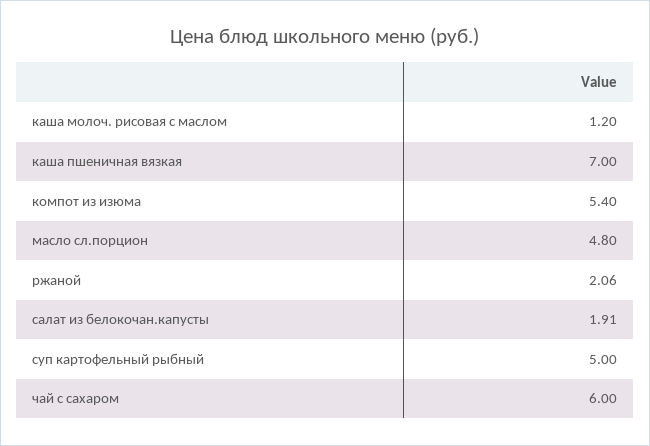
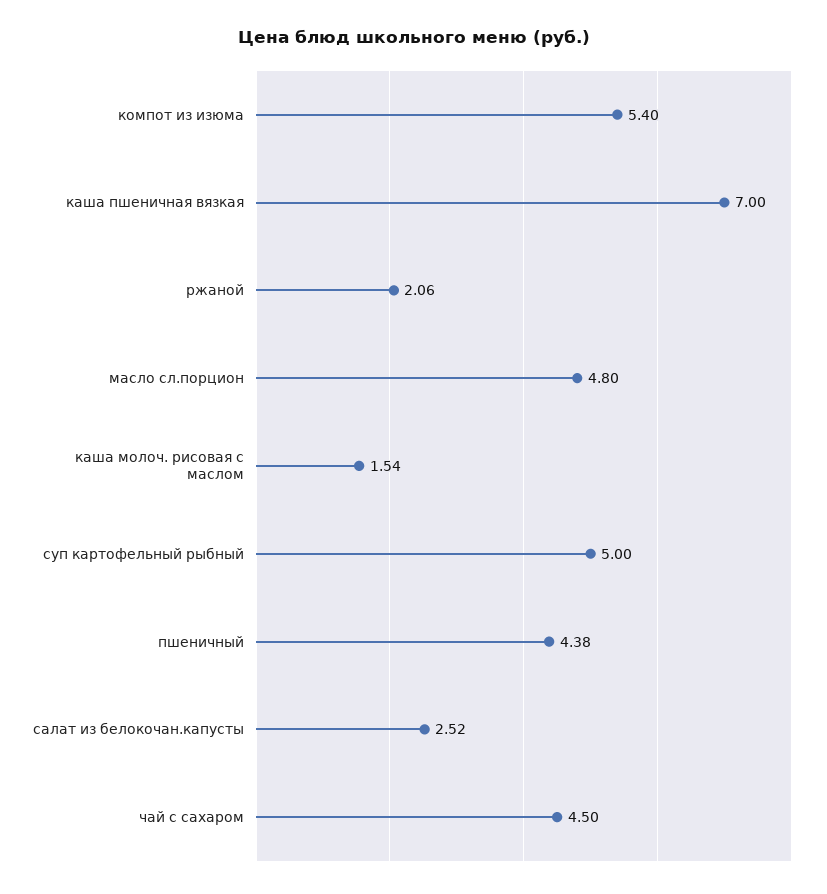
каша молоч. рисовая с маслом: 1.2 -> 1.54
салат из белокочан.капусты: 1.91 -> 2.52
чай с сахаром: 6 -> 4.5
пшеничный: none -> 4.38

